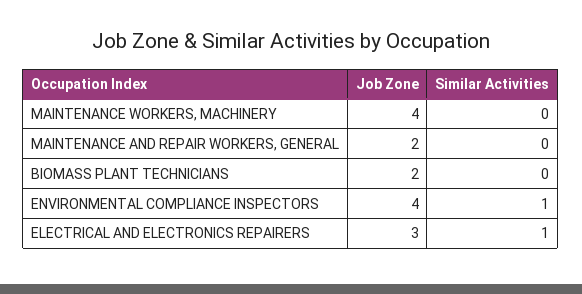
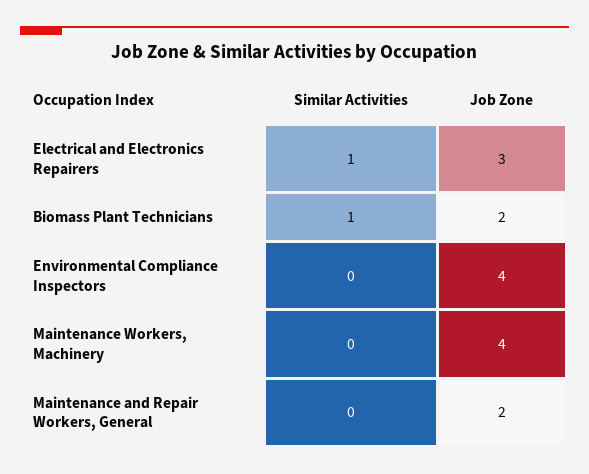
Similar Activities, BIOMASS PLANT TECHNICIANS: 0 -> 1
Similar Activities, ENVIRONMENTAL COMPLIANCE INSPECTORS: 1 -> 0

